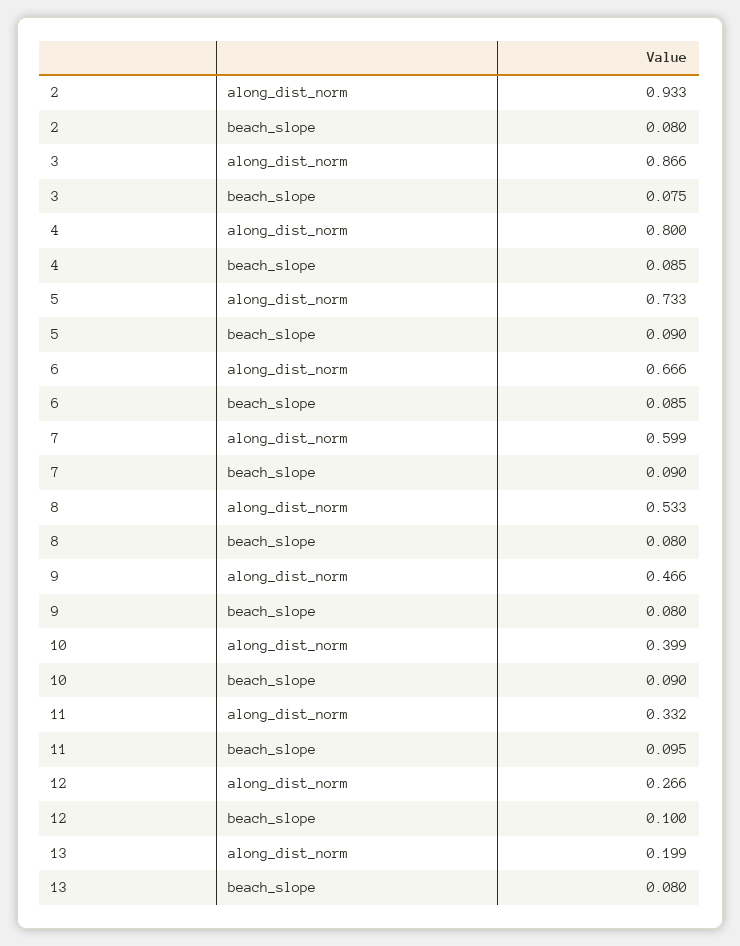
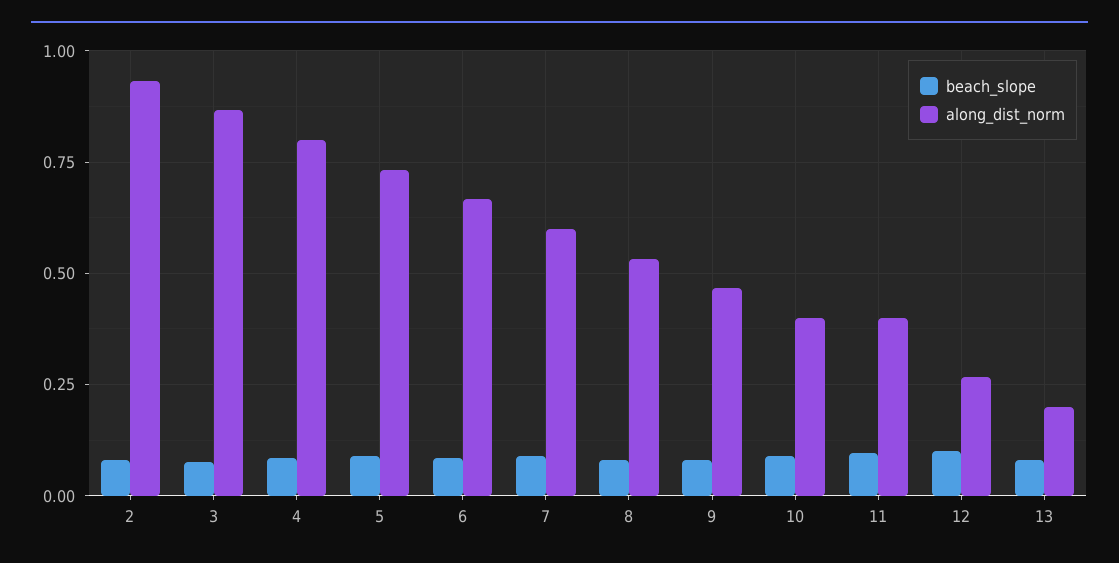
along_dist_norm, 11: 0.332 -> 0.4

